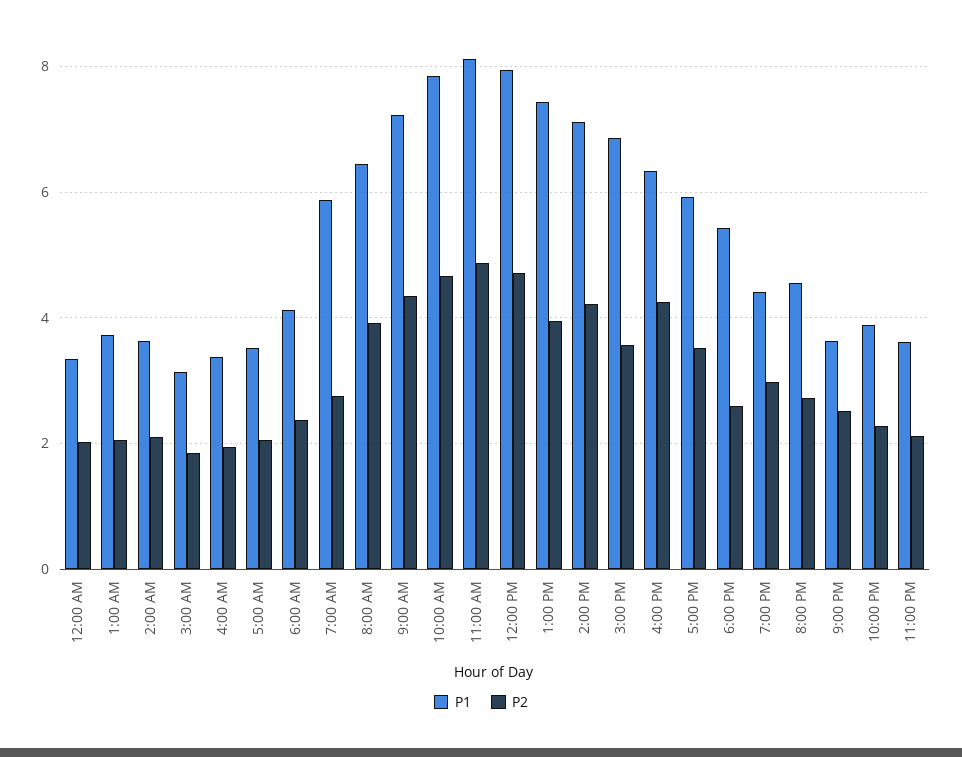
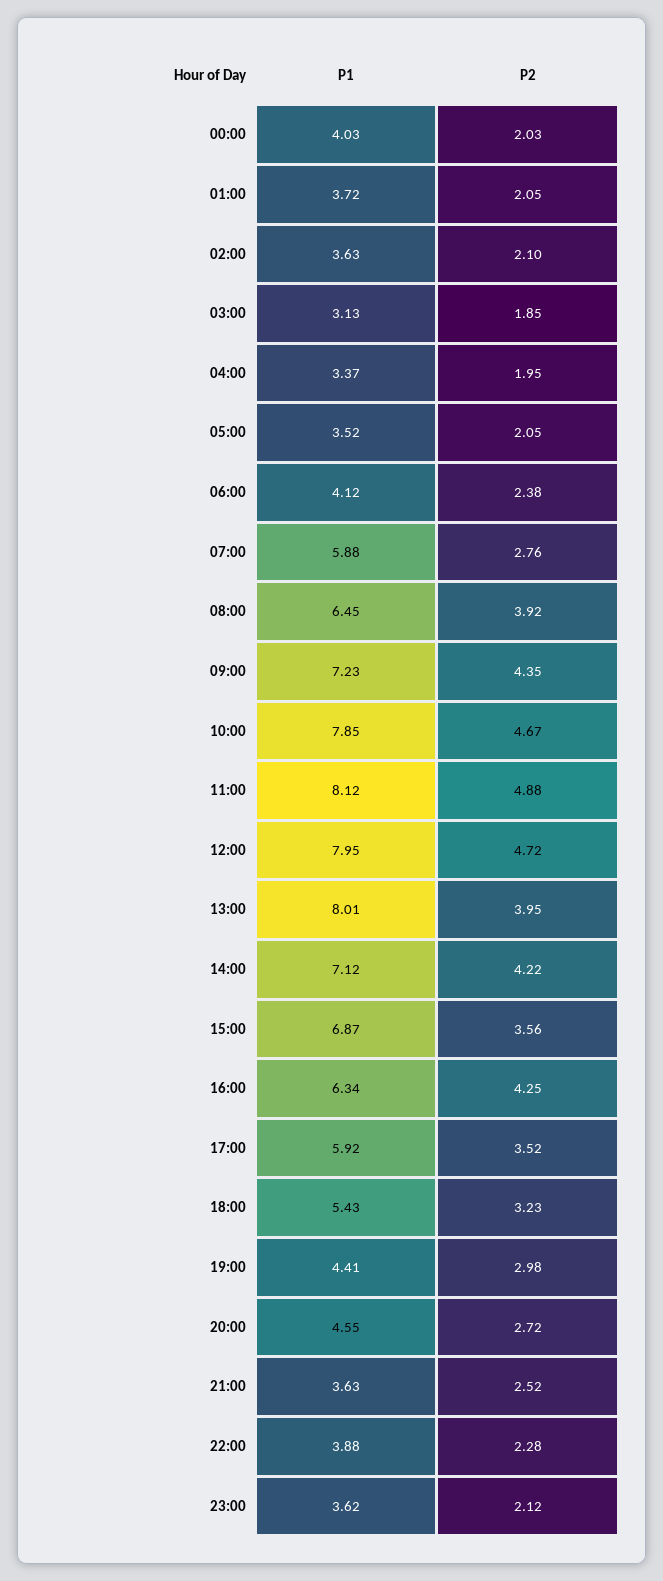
P1, 12:00 AM: 3.4 -> 4.03
P1, 1:00 PM: 7.4 -> 8.01
P2, 6:00 PM: 2.6 -> 3.23

